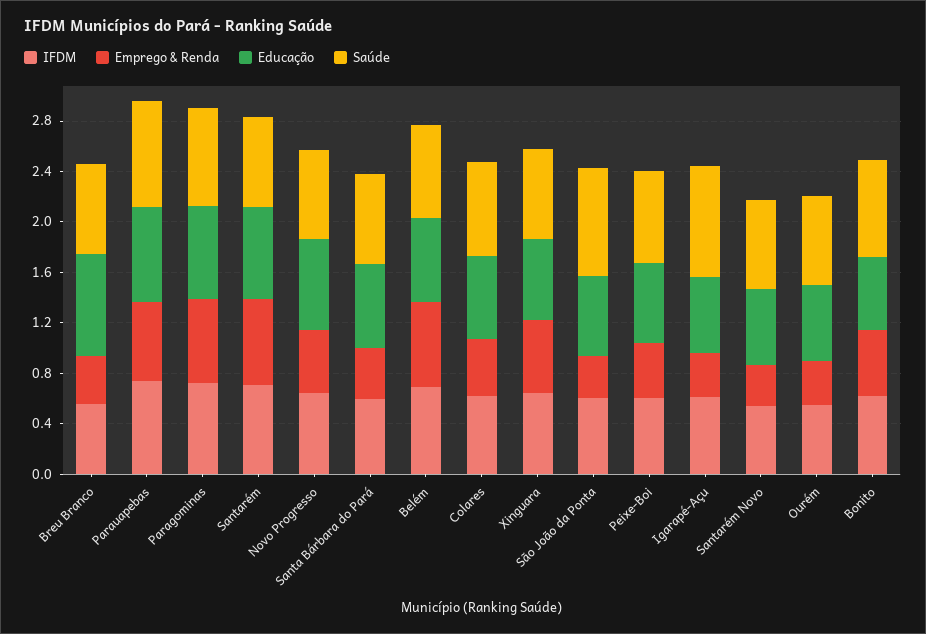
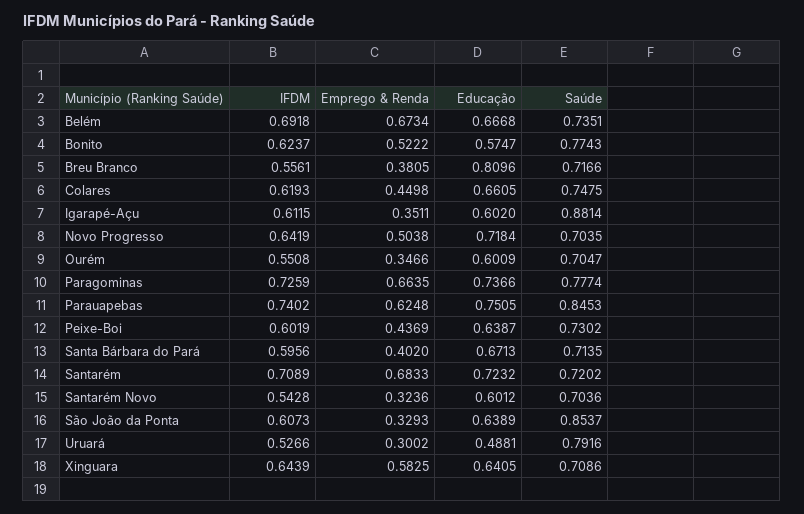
IFDM, Uruará: none -> 0.5266
Emprego & Renda, Uruará: none -> 0.3002
Educação, Uruará: none -> 0.4881
Saúde, Uruará: none -> 0.7916

